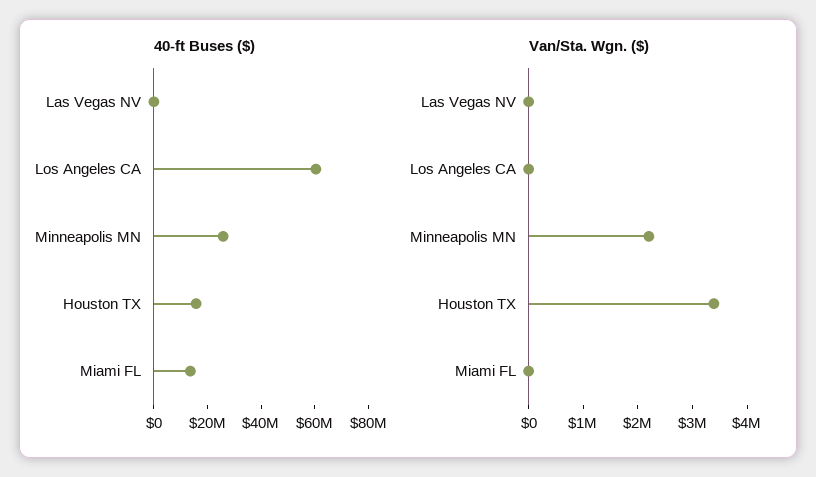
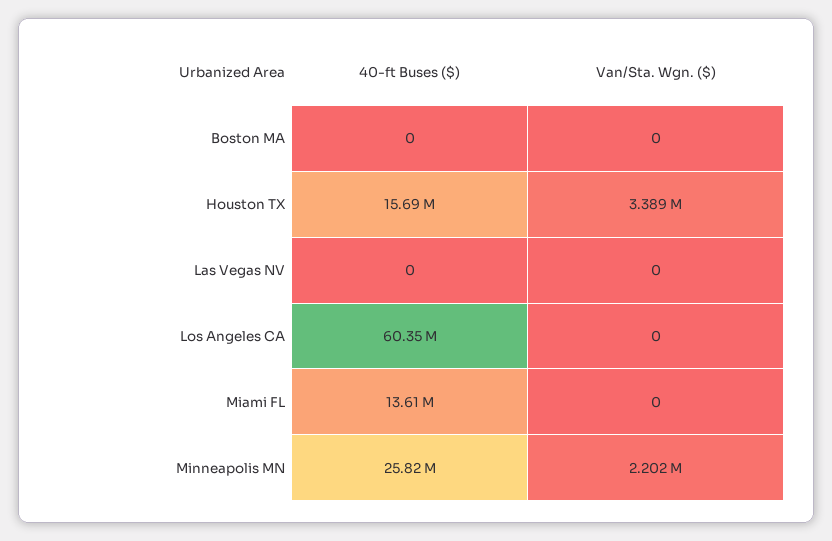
40-ft Buses ($), Boston MA: none -> 0
Van/Sta. Wgn. ($), Boston MA: none -> 0

